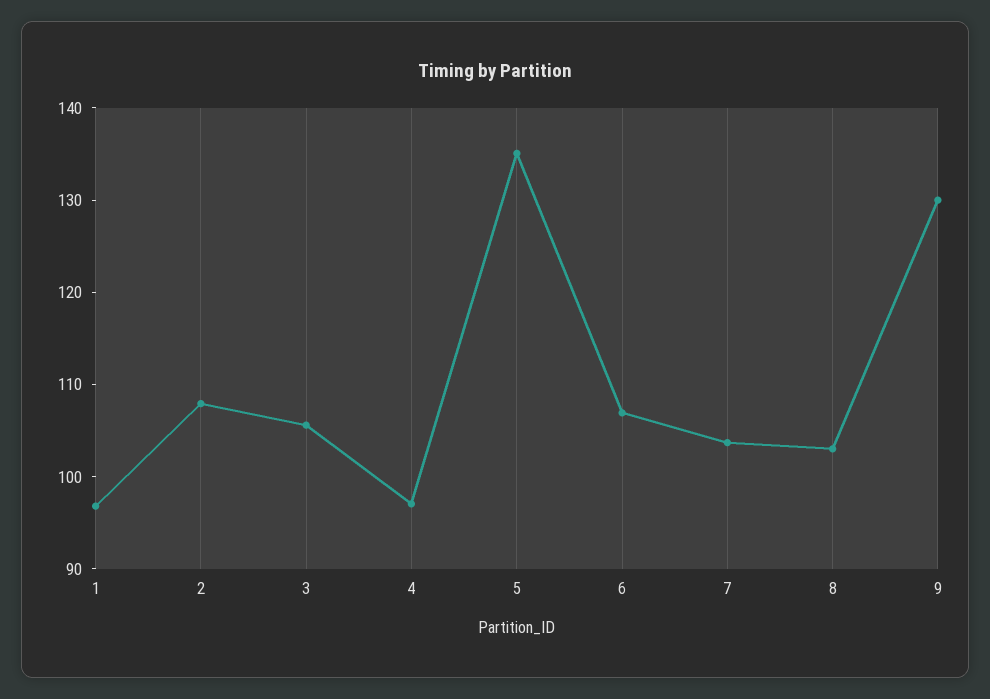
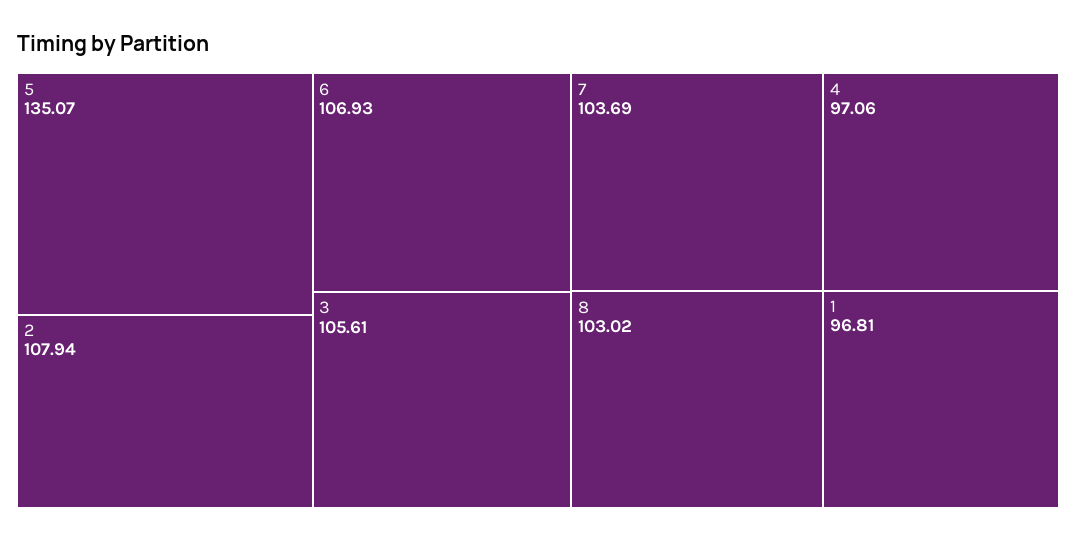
9: 130 -> none

